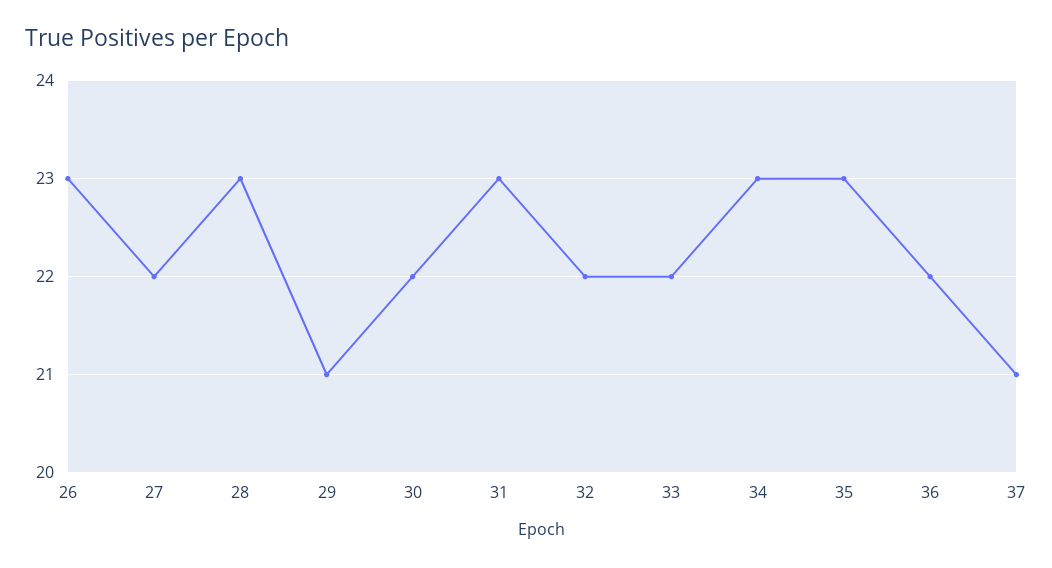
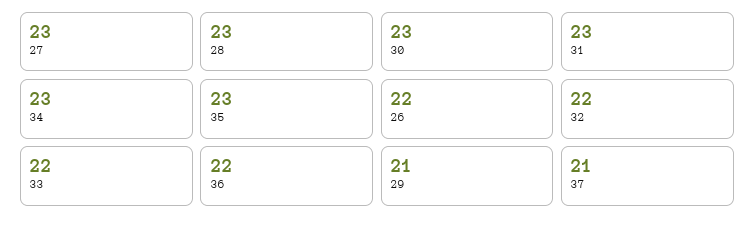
26: 23 -> 22
27: 22 -> 23
30: 22 -> 23

